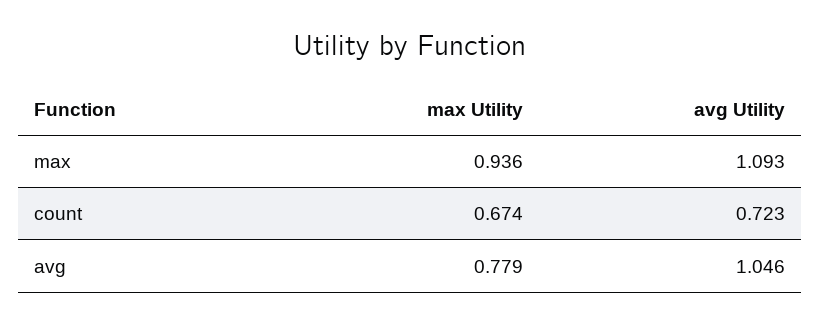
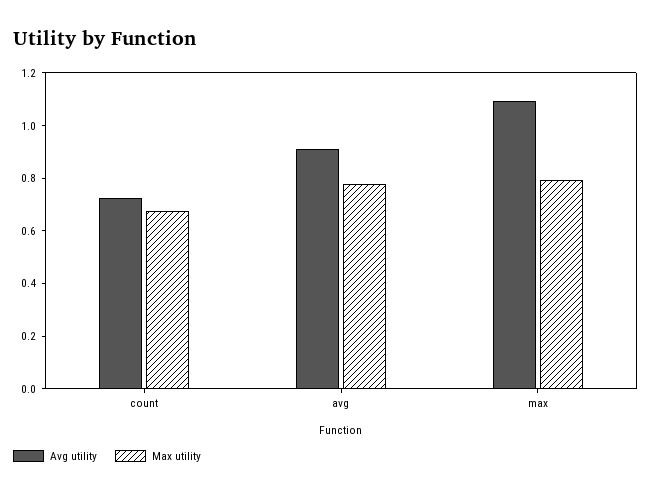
max Utility, max: 0.936 -> 0.8
avg Utility, avg: 1.046 -> 0.9

